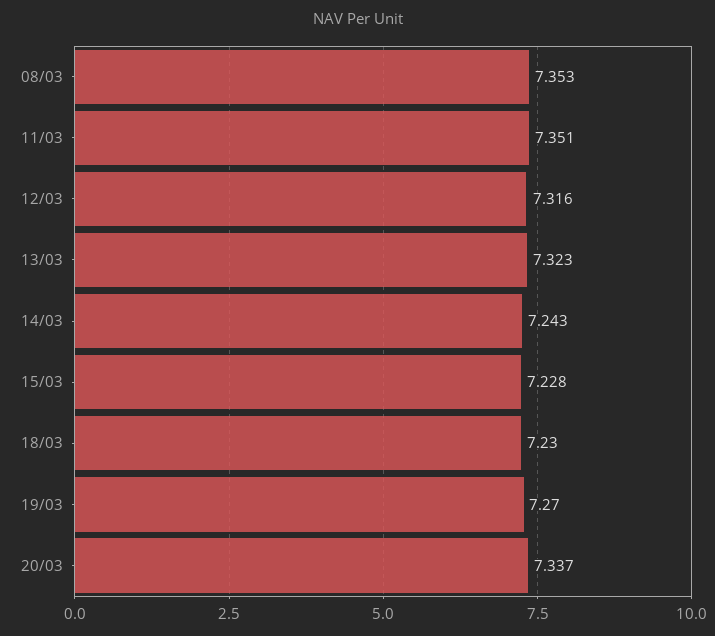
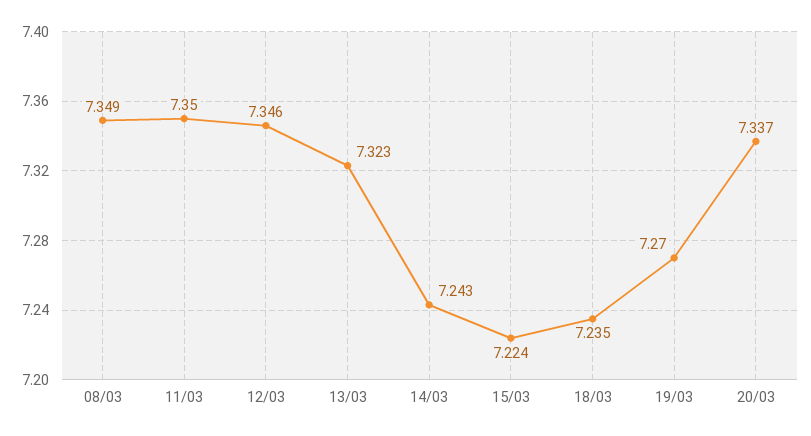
08/03: 7.353 -> 7.349
11/03: 7.351 -> 7.35
12/03: 7.316 -> 7.346
15/03: 7.228 -> 7.224
18/03: 7.23 -> 7.235

